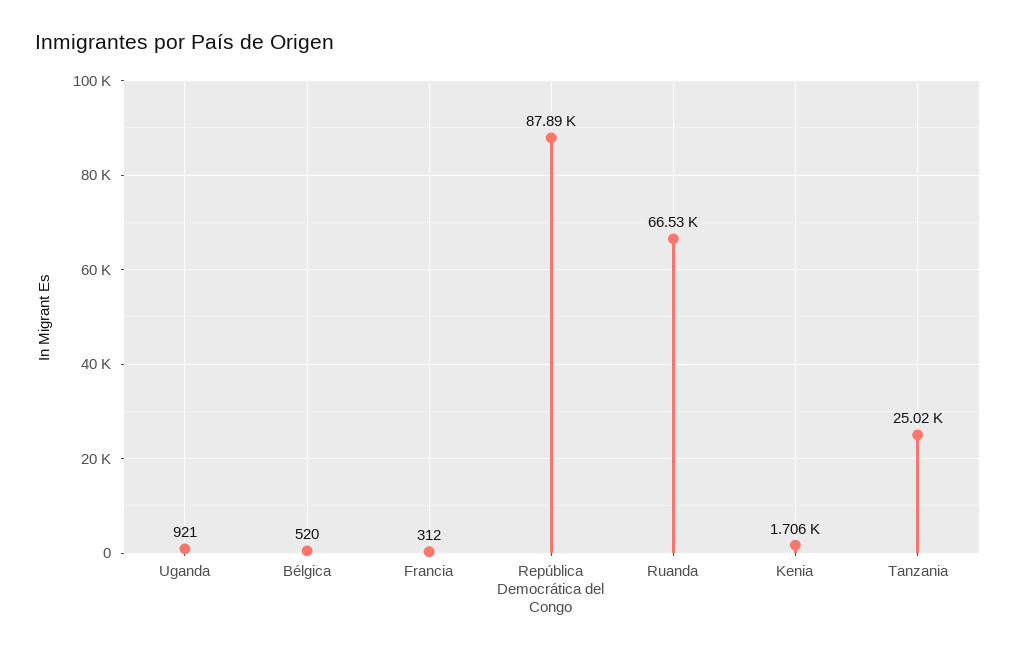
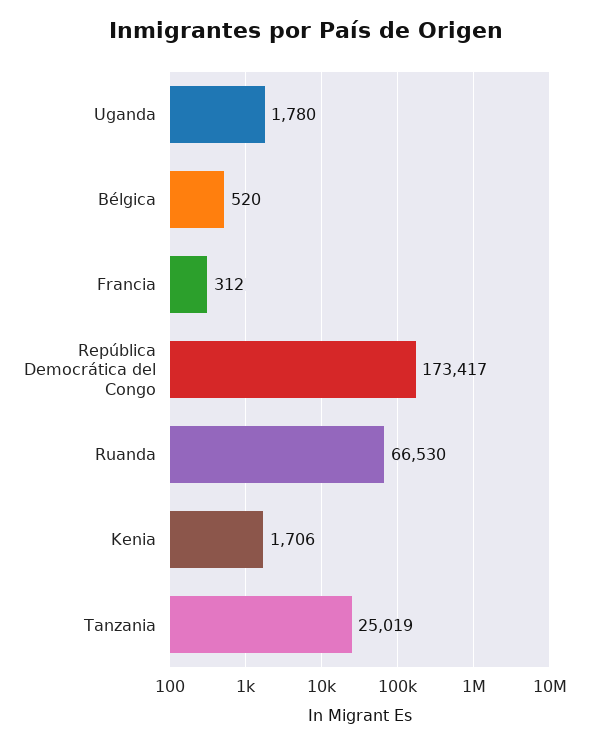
Uganda: 921 -> 1780
República Democrática del Congo: 87890 -> 173417

